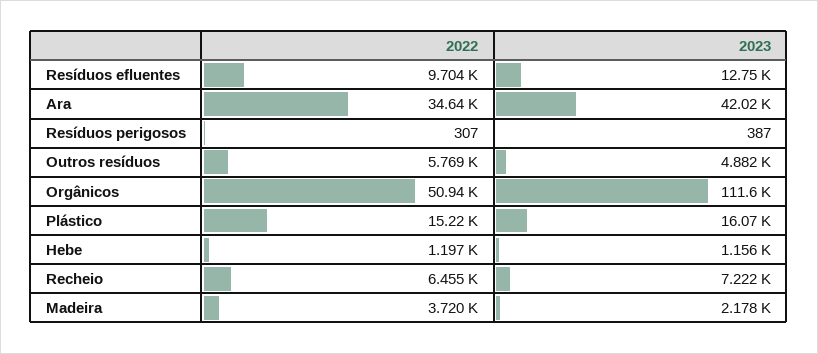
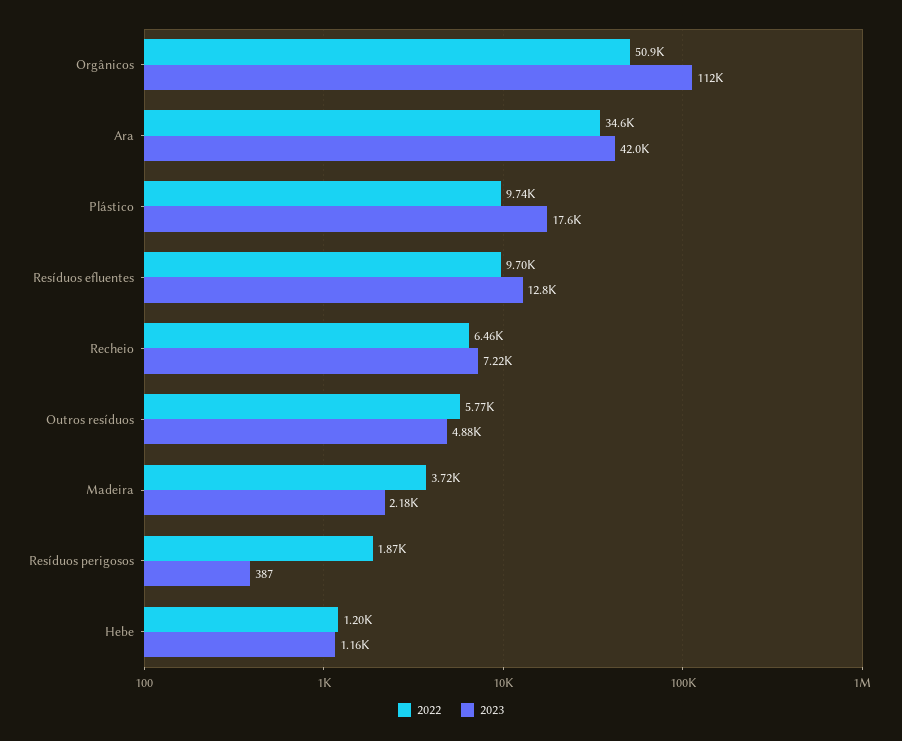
2022, Resíduos perigosos: 307 -> 1870
2022, Plástico: 15220 -> 9740
2023, Plástico: 16070 -> 17600

